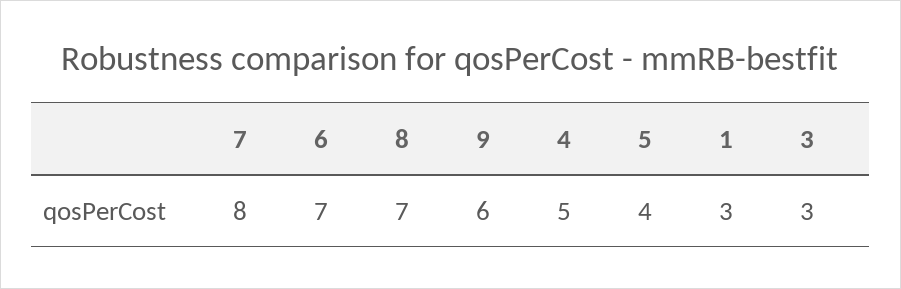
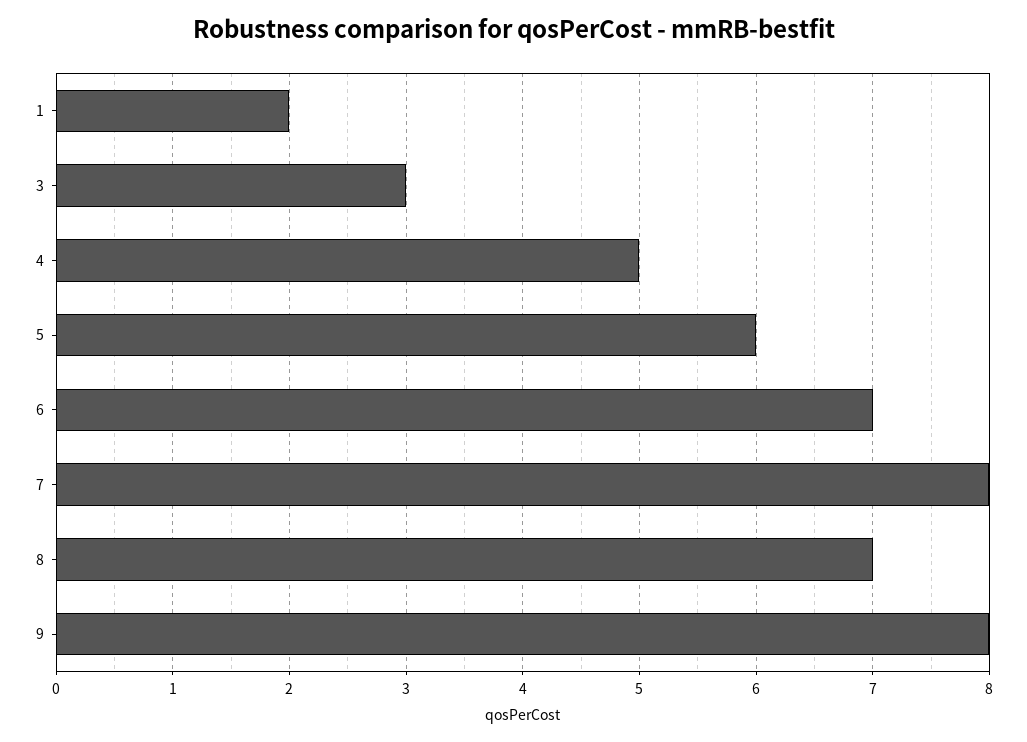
9: 6 -> 8
5: 4 -> 6
1: 3 -> 2

